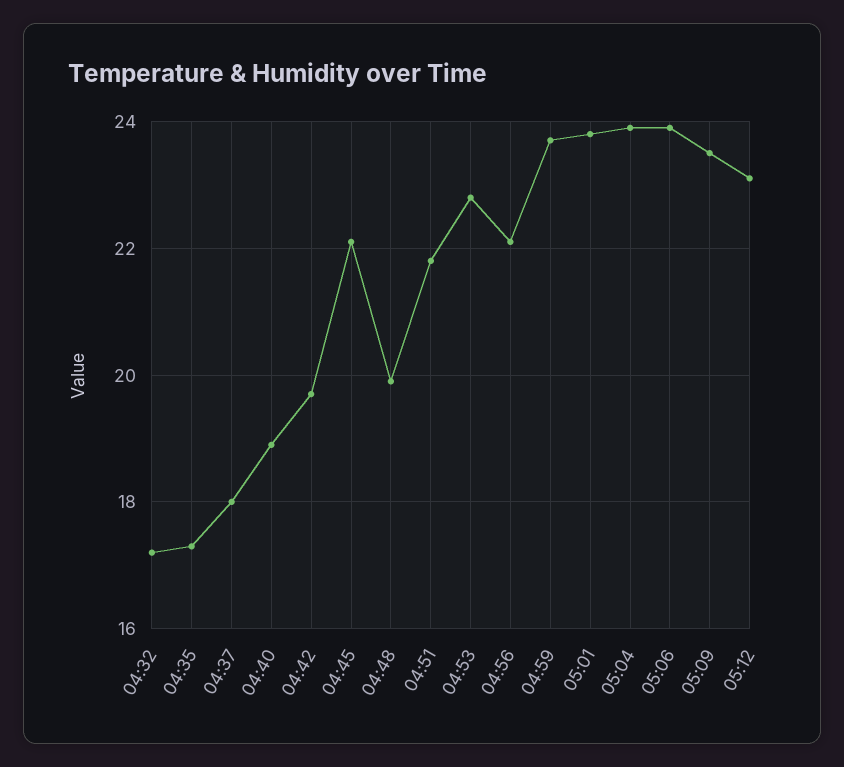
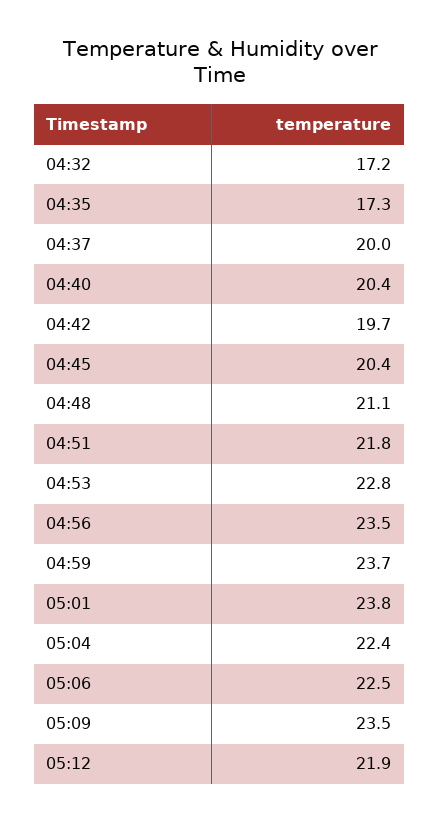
04:37: 18 -> 20
04:40: 19 -> 20.4
04:45: 22 -> 20.4
04:48: 20 -> 21.1
04:56: 22 -> 23.5
05:04: 24 -> 22.4
05:06: 24 -> 22.5
05:12: 23 -> 21.9

